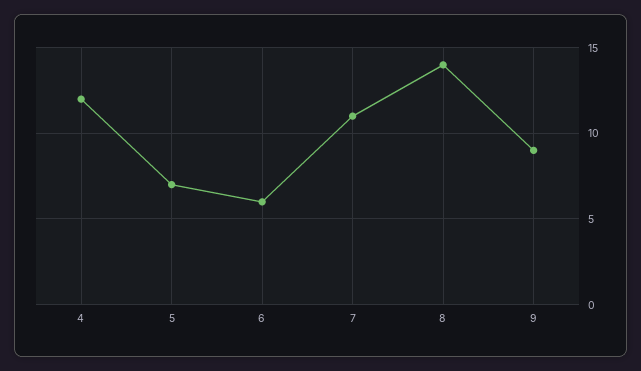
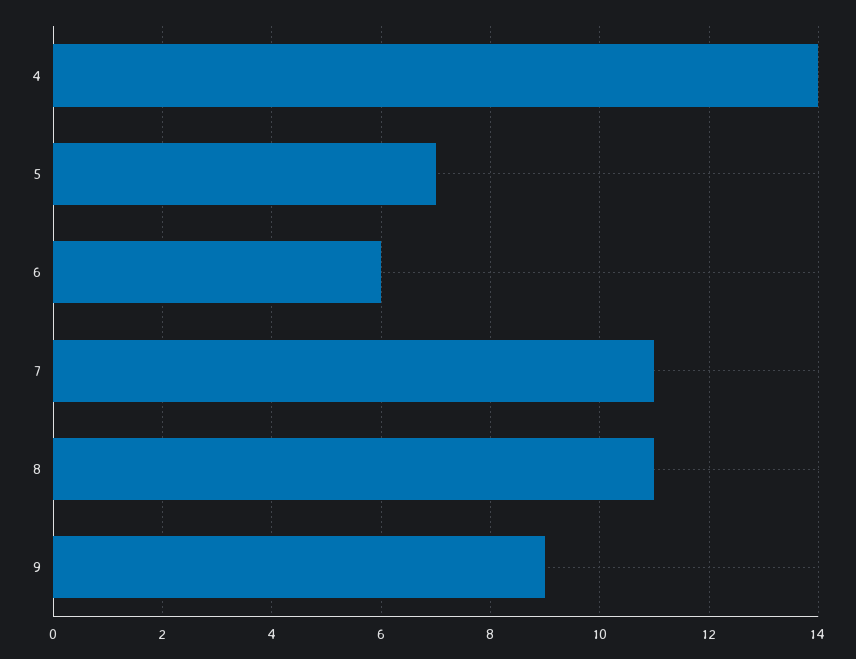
4: 12 -> 14
8: 14 -> 11

